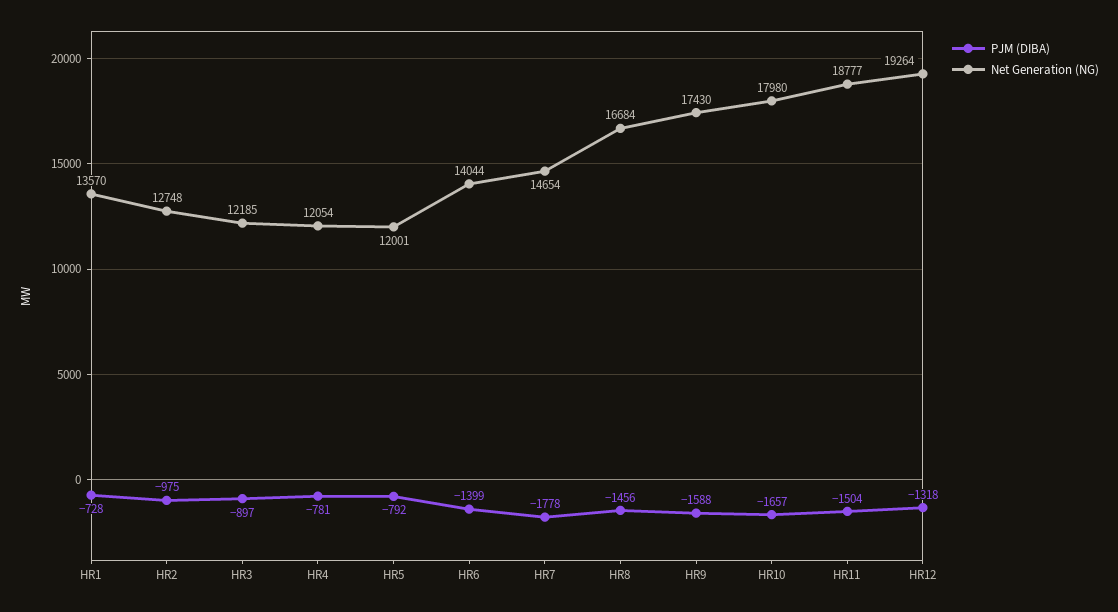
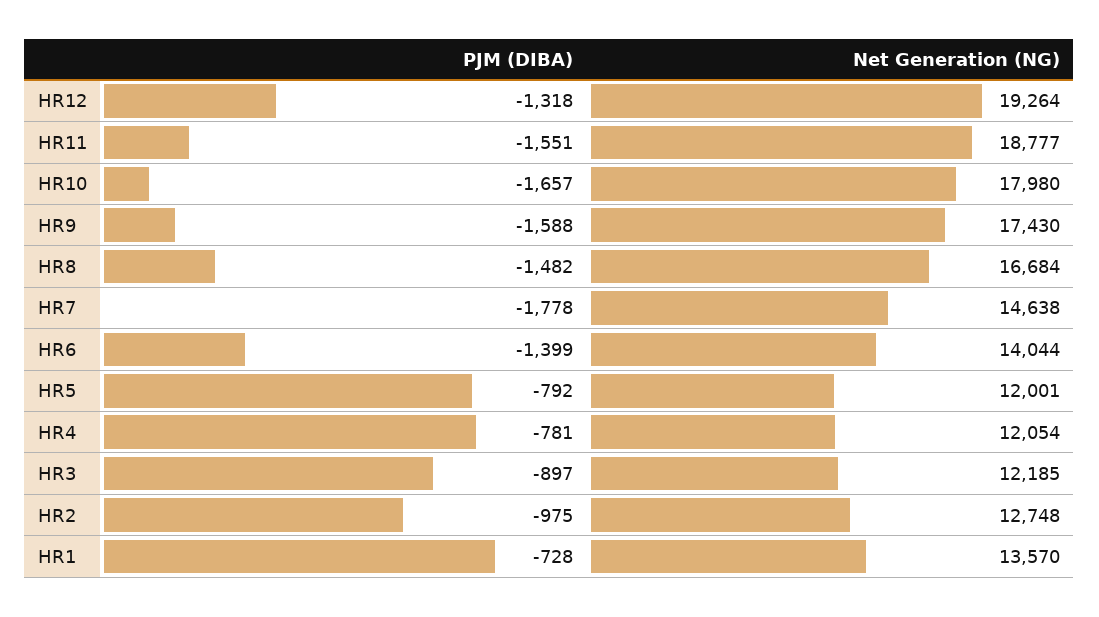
Net Generation (NG), HR7: 14654 -> 14638
PJM (DIBA), HR8: -1456 -> -1482
PJM (DIBA), HR11: -1504 -> -1551

